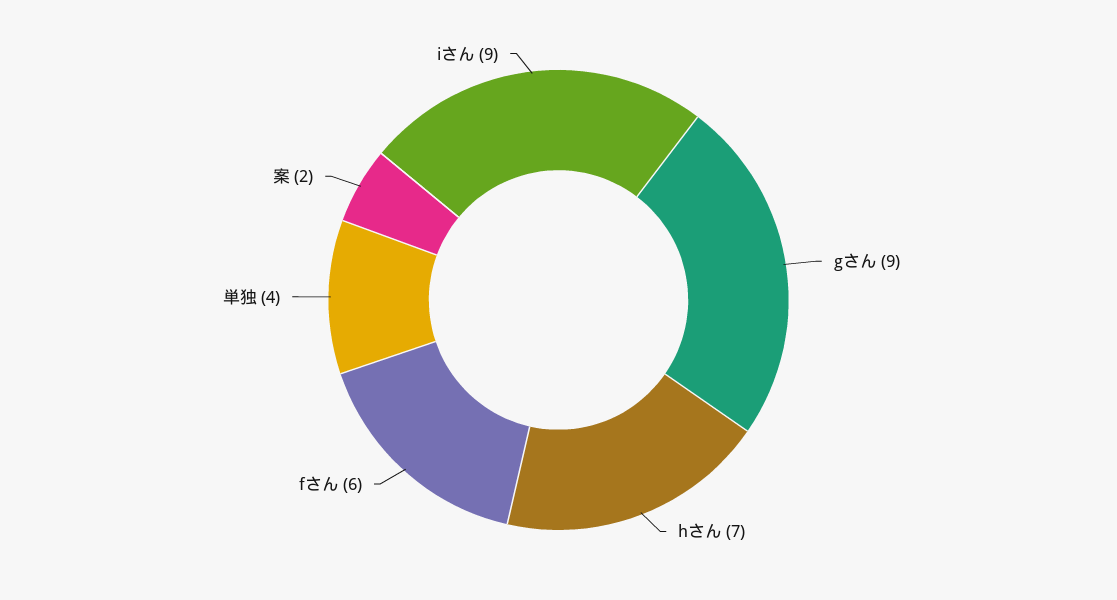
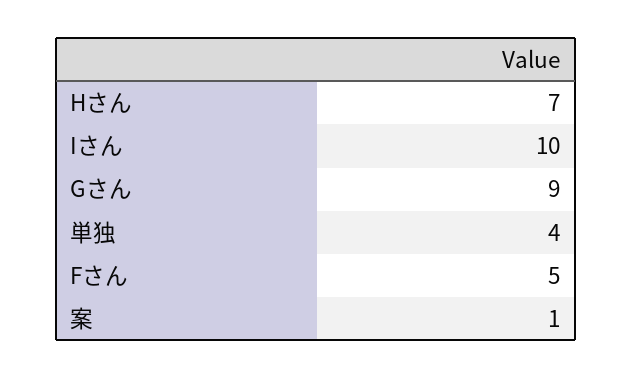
fさん: 6 -> 5
案: 2 -> 1
iさん: 9 -> 10

